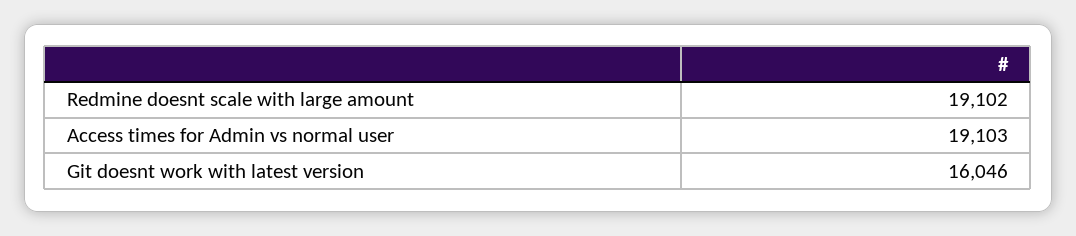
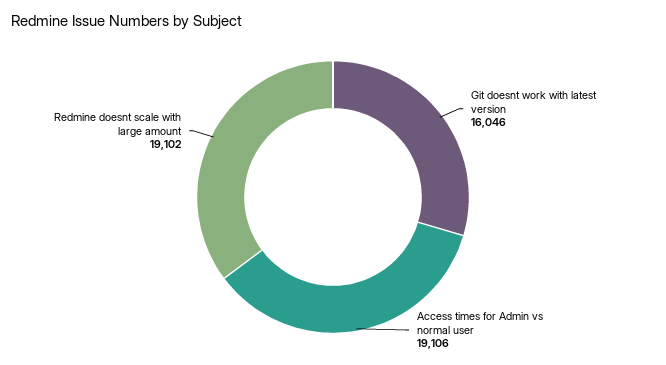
Access times for Admin vs normal user: 19103 -> 19106

